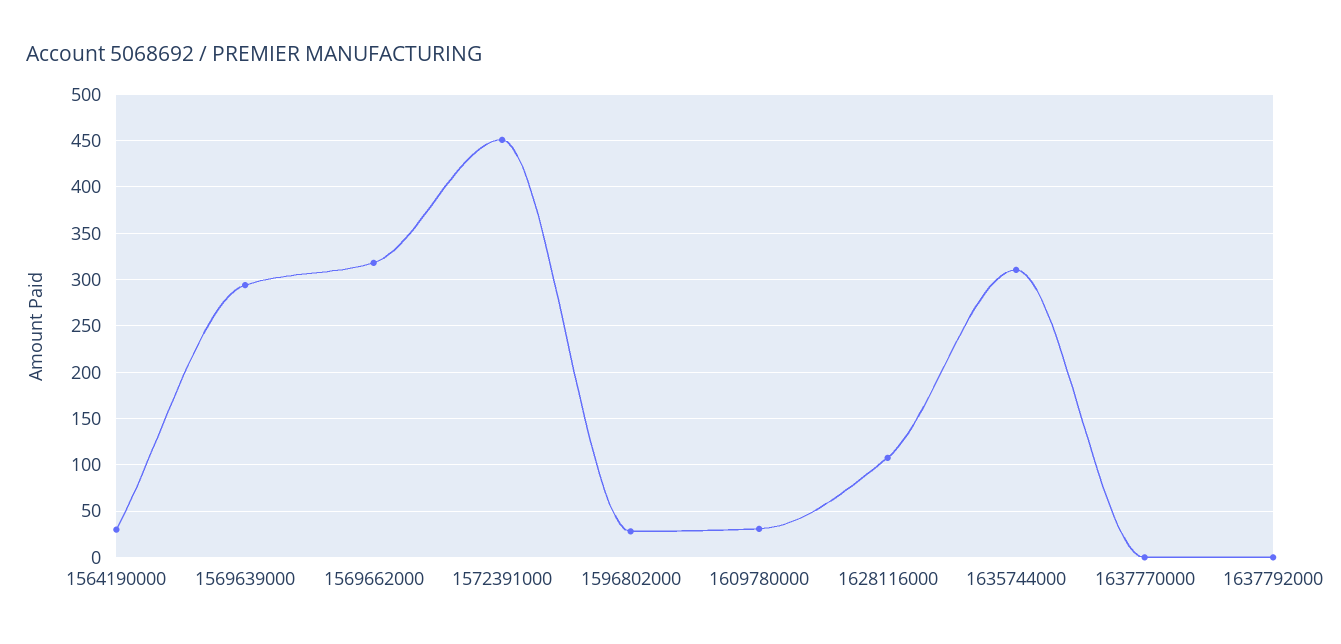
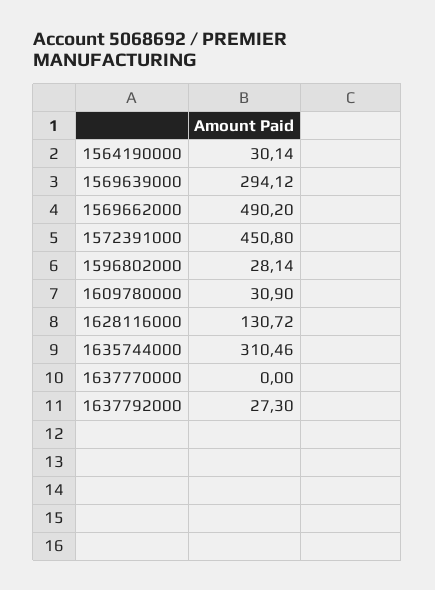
1569662000: 320 -> 490.2
1628116000: 110 -> 130.72
1637792000: 0 -> 27.3

